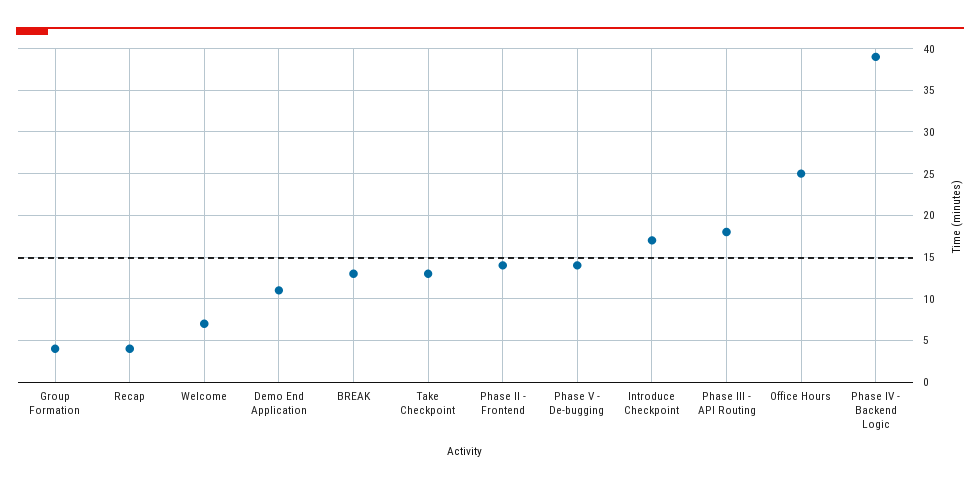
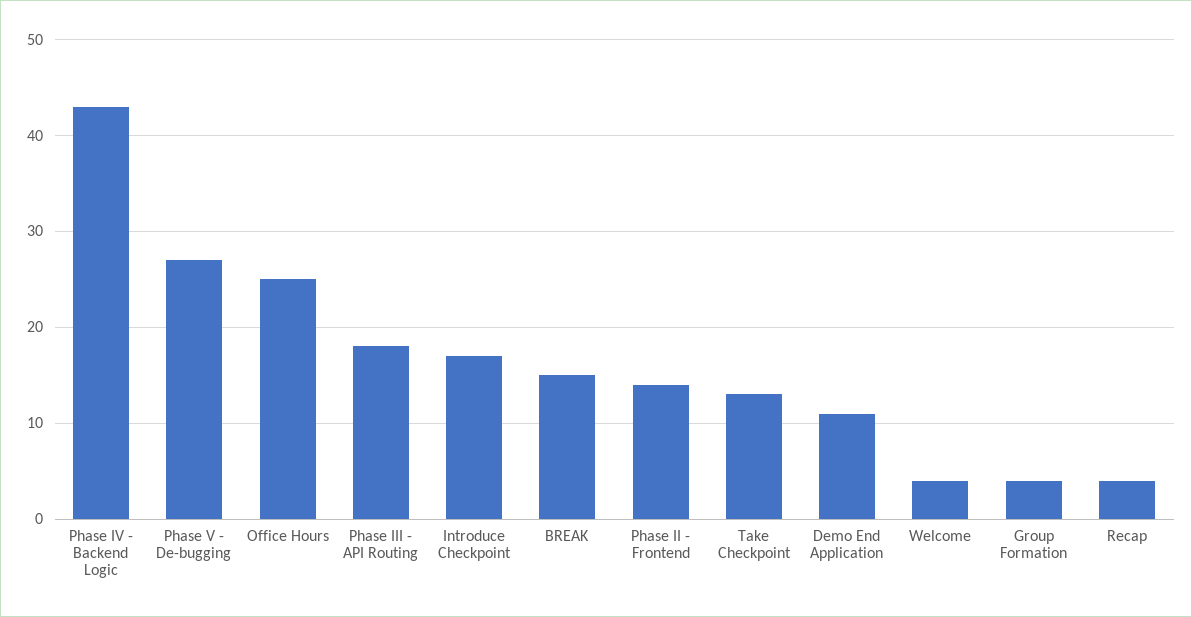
Welcome: 7 -> 4
BREAK: 13 -> 15
Phase V - De-bugging: 14 -> 27
Phase IV - Backend Logic: 39 -> 43

